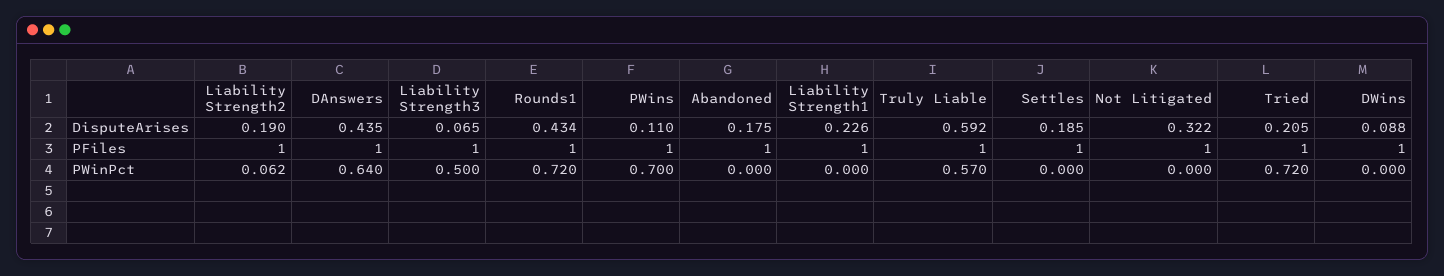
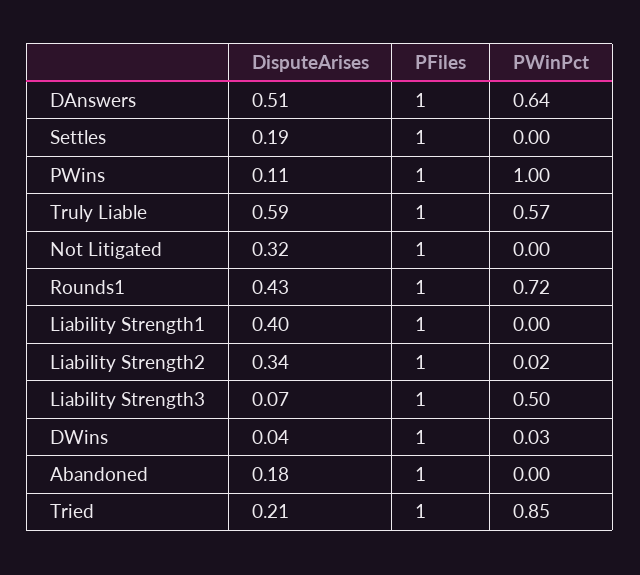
Liability Strength2, DisputeArises: 0.19 -> 0.34
DAnswers, DisputeArises: 0.435 -> 0.51
Liability Strength1, DisputeArises: 0.226 -> 0.4
DWins, DisputeArises: 0.088 -> 0.04
Liability Strength2, PWinPct: 0.062 -> 0.02
PWins, PWinPct: 0.7 -> 1
Tried, PWinPct: 0.72 -> 0.85
DWins, PWinPct: 0 -> 0.03

